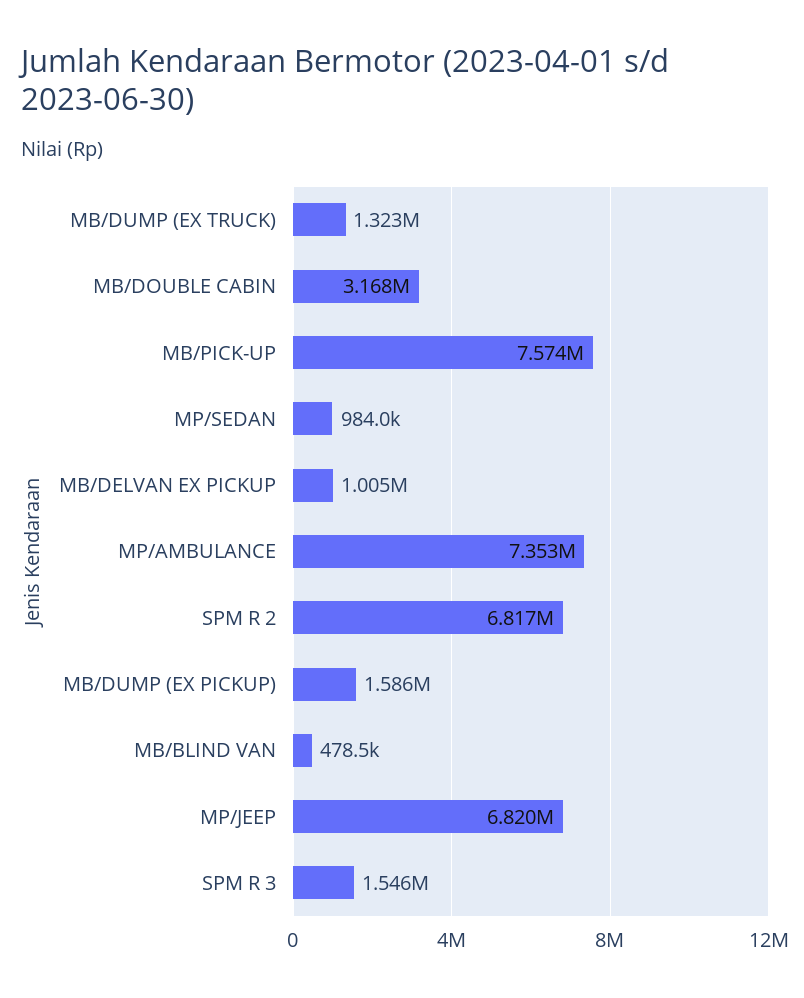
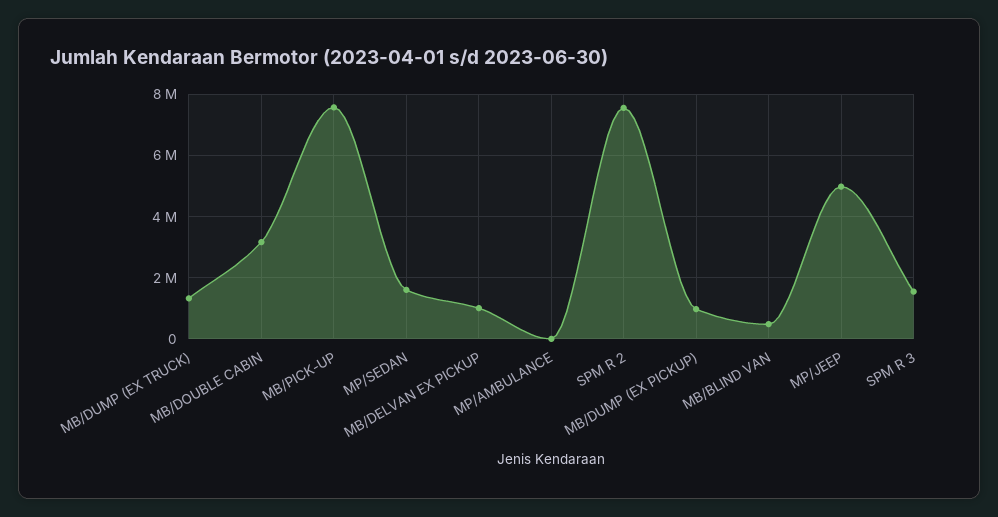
MP/SEDAN: 984000 -> 1600000
MP/AMBULANCE: 7353000 -> 0
SPM R 2: 6817000 -> 7600000
MB/DUMP (EX PICKUP): 1586000 -> 1000000
MP/JEEP: 6820000 -> 5000000

